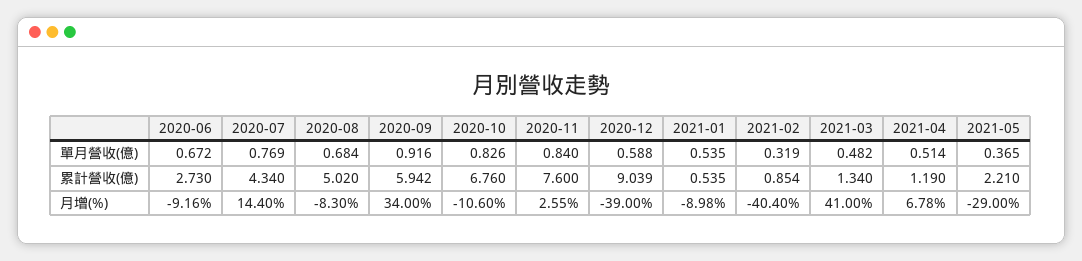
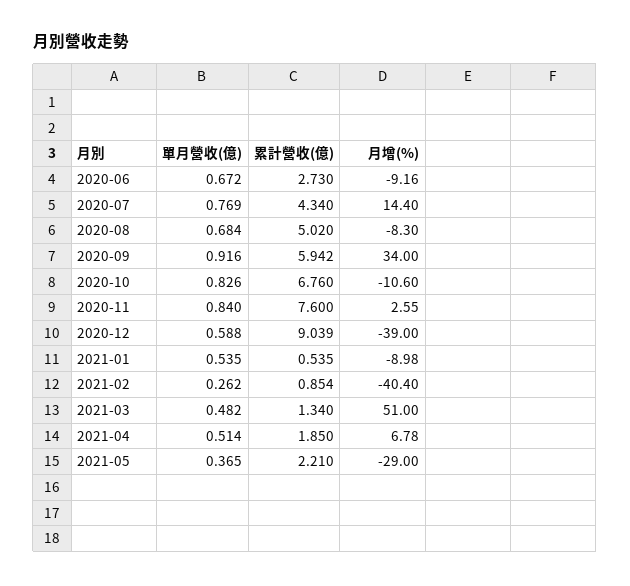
2021-02, 單月營收(億): 0.319 -> 0.262
2021-04, 累計營收(億): 1.19 -> 1.85
2021-03, 月增(%): 41 -> 51

